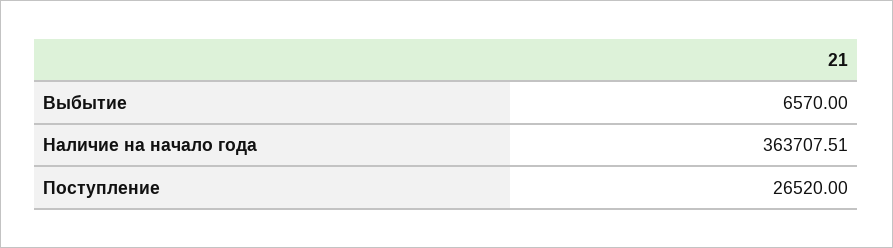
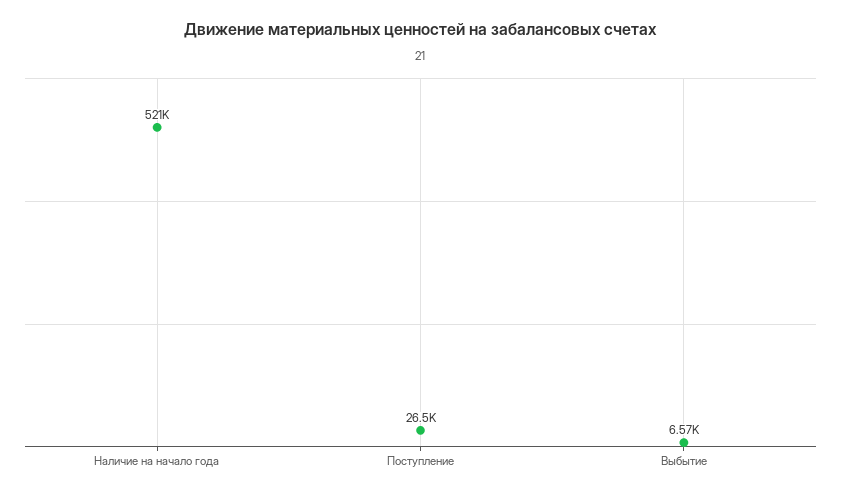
Наличие на начало года: 363707.51 -> 521000

